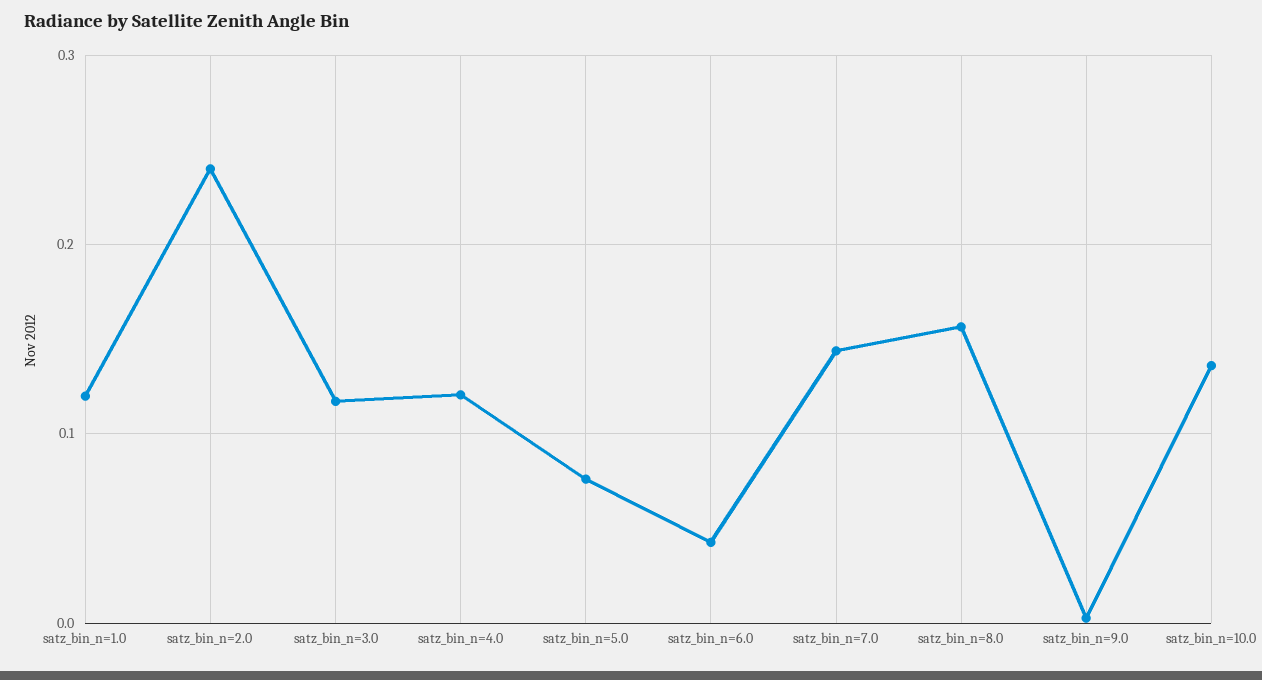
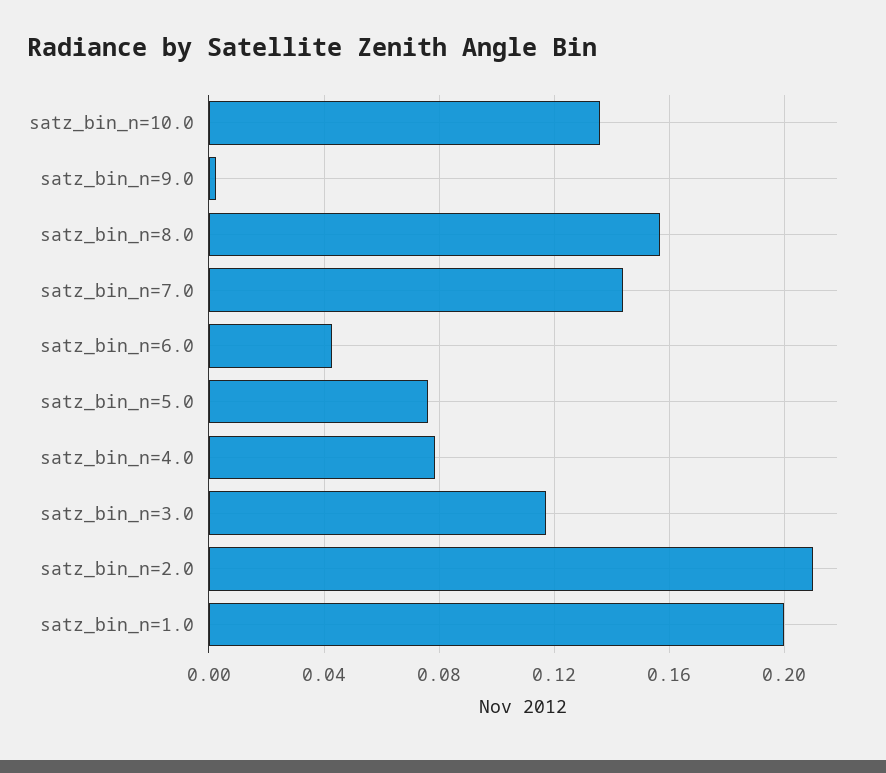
satz_bin_n=1.0: 0.12 -> 0.2
satz_bin_n=2.0: 0.24 -> 0.21
satz_bin_n=4.0: 0.12 -> 0.08

